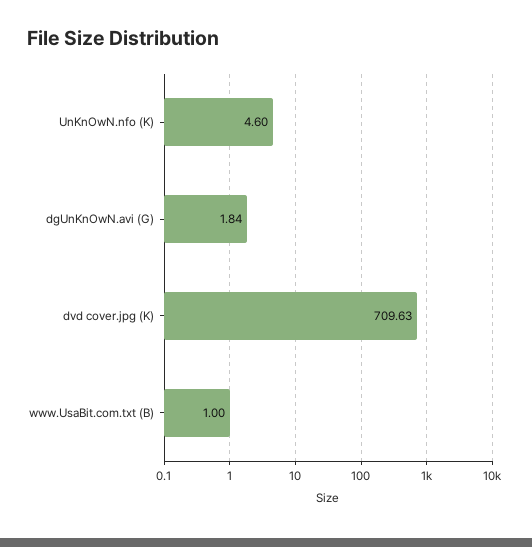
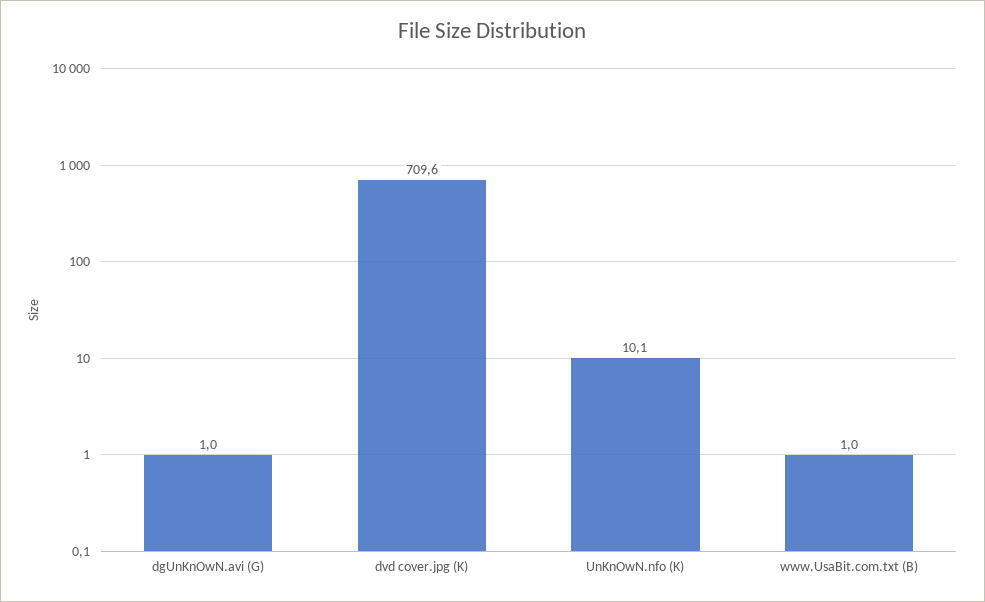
UnKnOwN.nfo (K): 4.6 -> 10.1
dgUnKnOwN.avi (G): 1.84 -> 1

